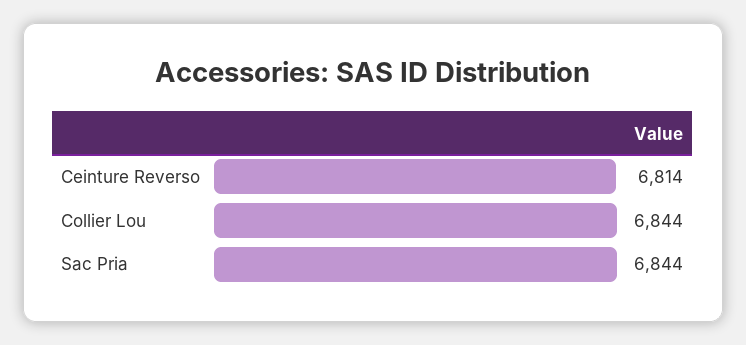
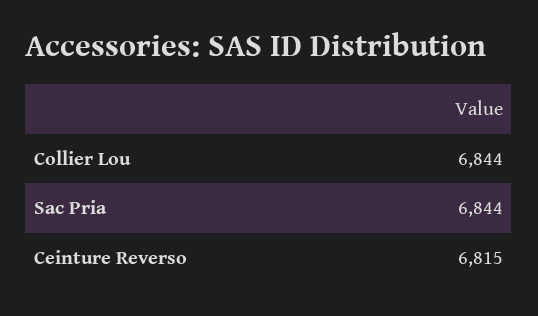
Ceinture Reverso: 6814 -> 6815

